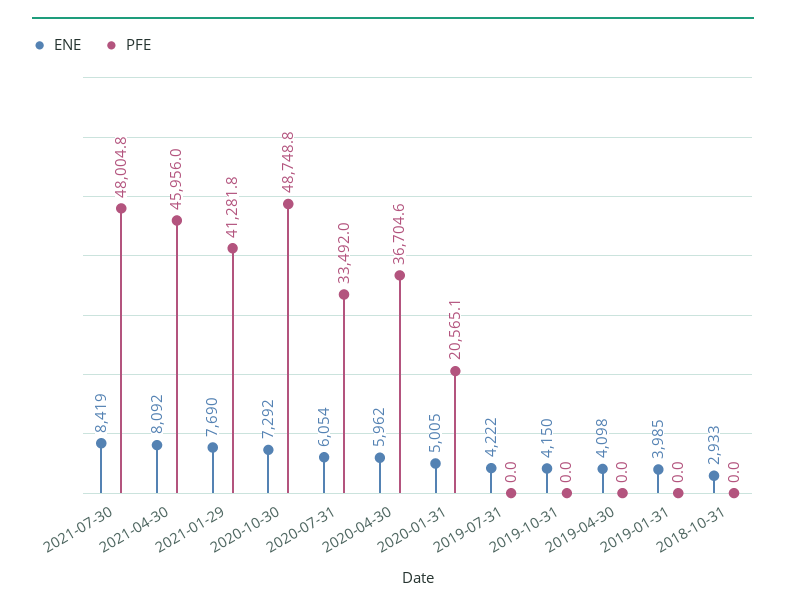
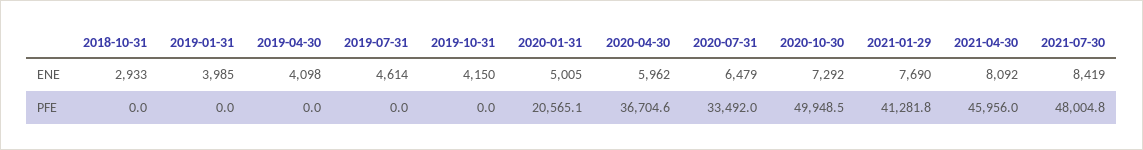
PFE, 2020-10-30: 48748.8 -> 49948.5
ENE, 2020-07-31: 6054 -> 6479
ENE, 2019-07-31: 4222 -> 4614

